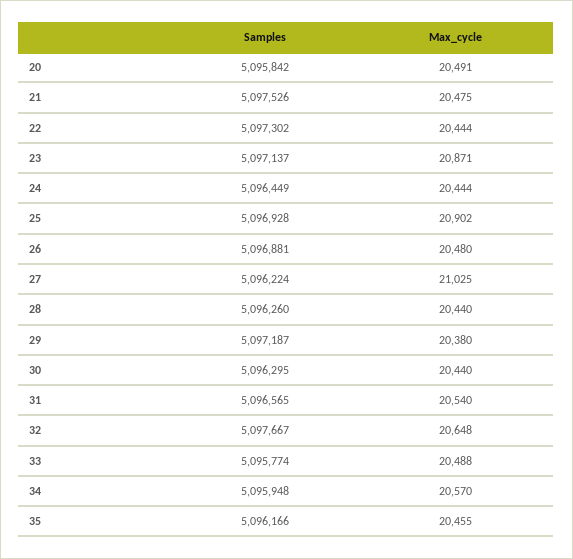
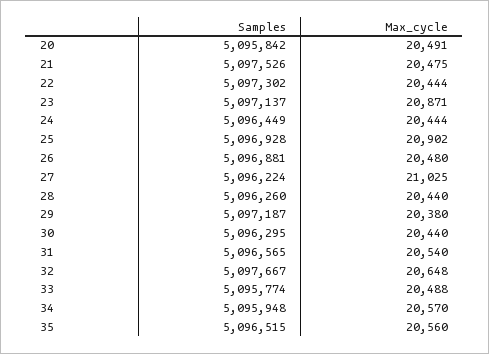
Samples, 35: 5096166 -> 5096515
Max_cycle, 35: 20455 -> 20560

